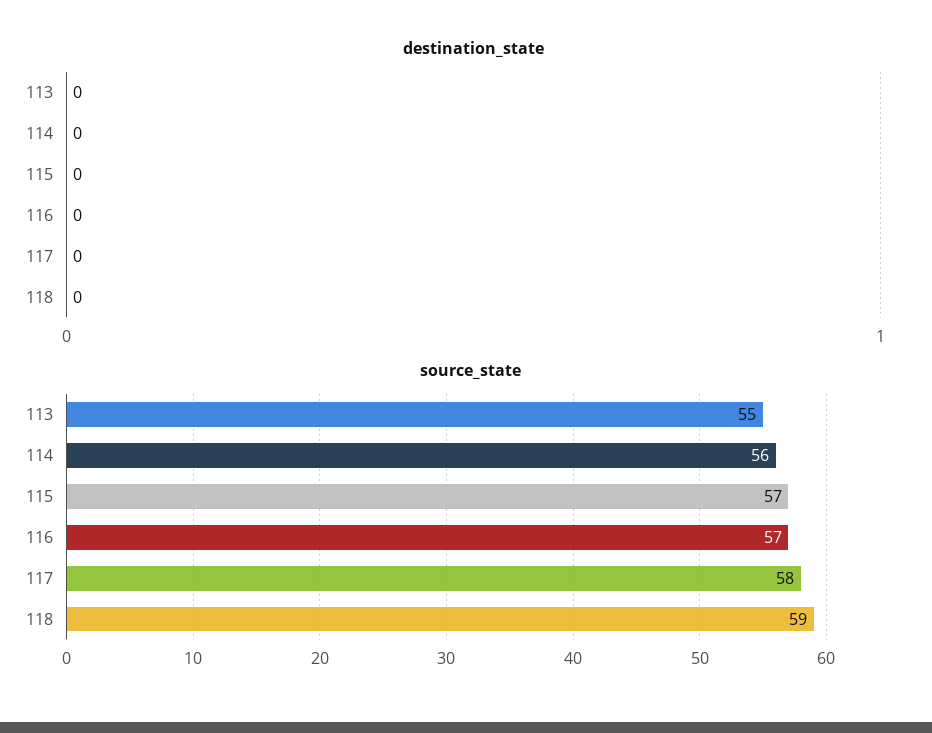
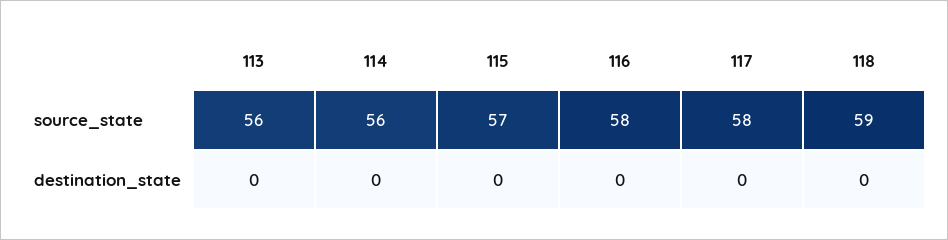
source_state, 113: 55 -> 56
source_state, 116: 57 -> 58

